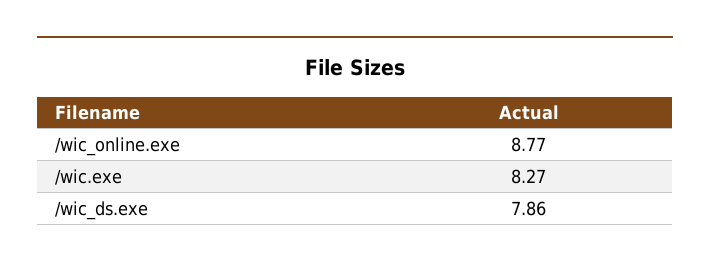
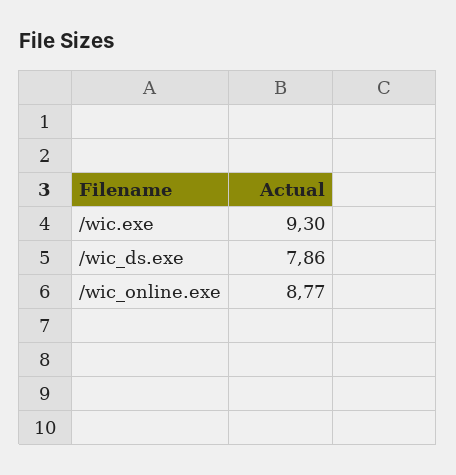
/wic.exe: 8.27 -> 9.3

